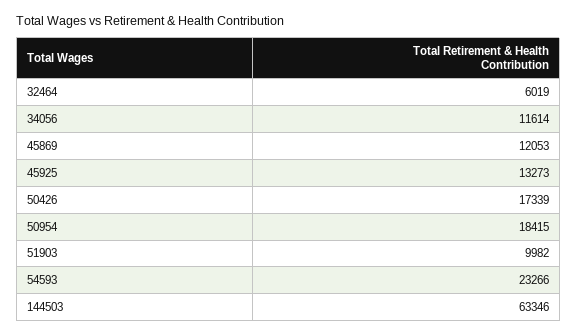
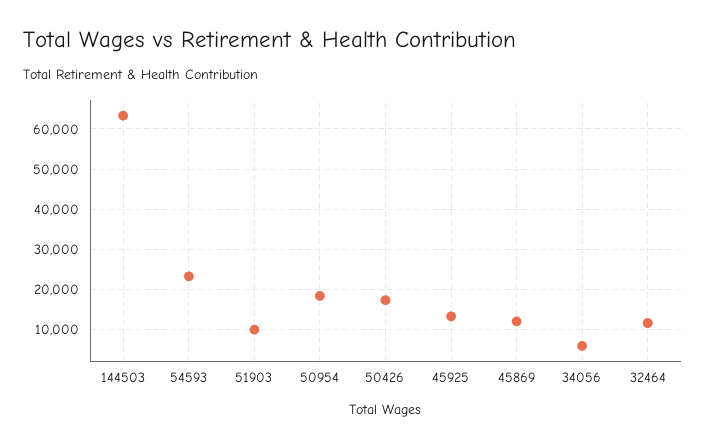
32464: 6019 -> 12000
34056: 11614 -> 6000

